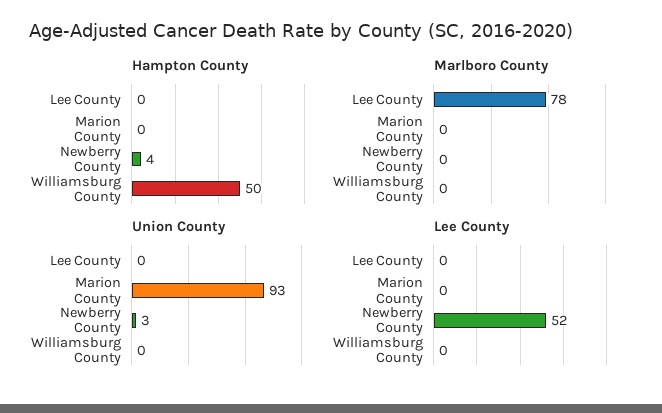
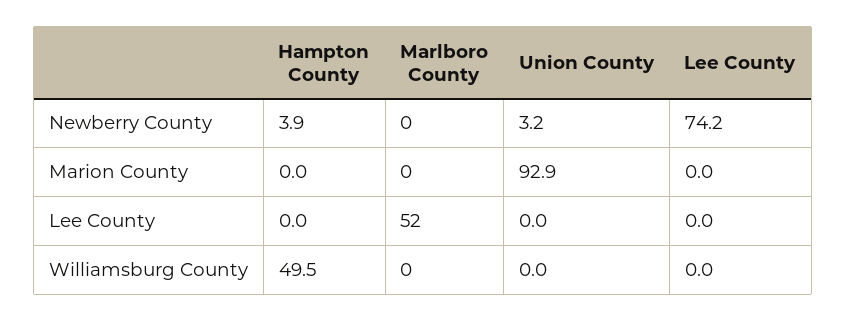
Marlboro County, Lee County: 78 -> 52
Lee County, Newberry County: 52 -> 74.2

